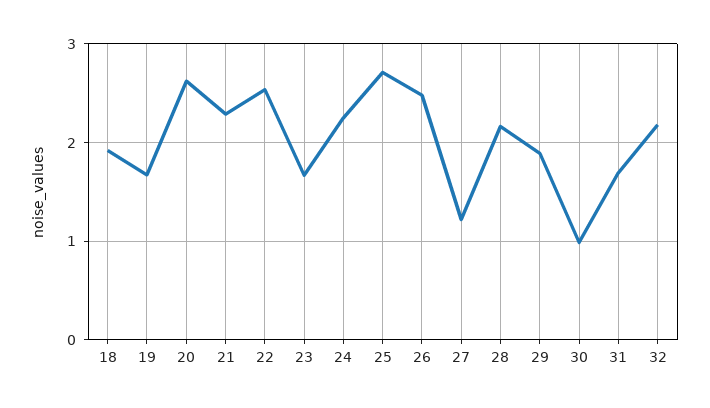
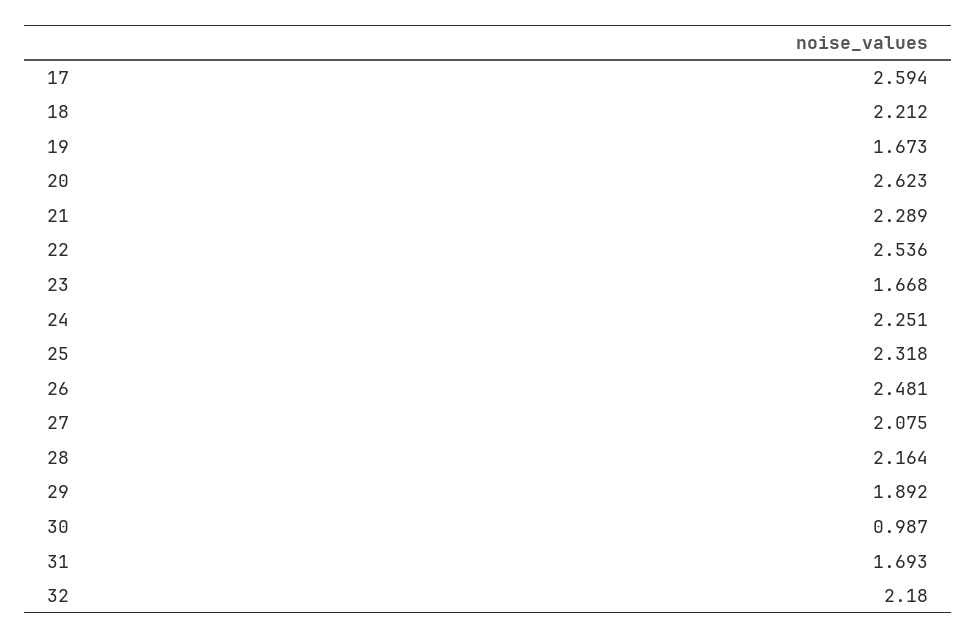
18: 1.9 -> 2.212
25: 2.7 -> 2.318
27: 1.2 -> 2.075
17: none -> 2.594

